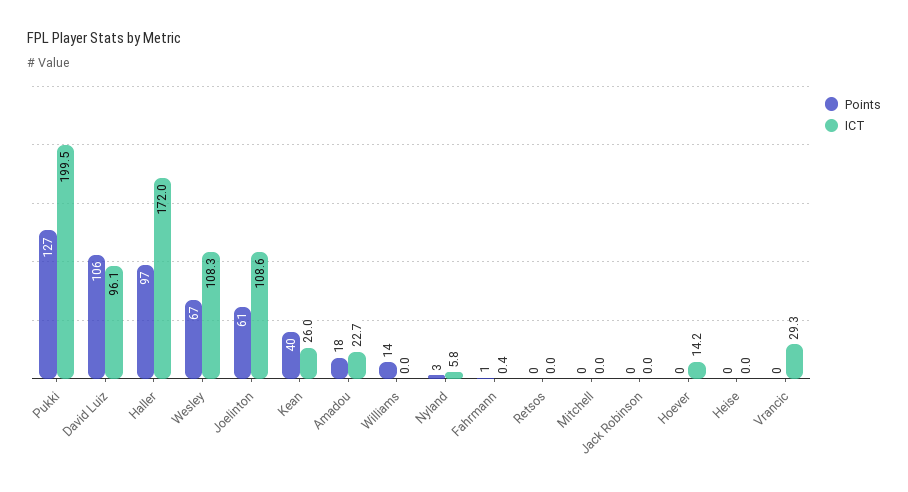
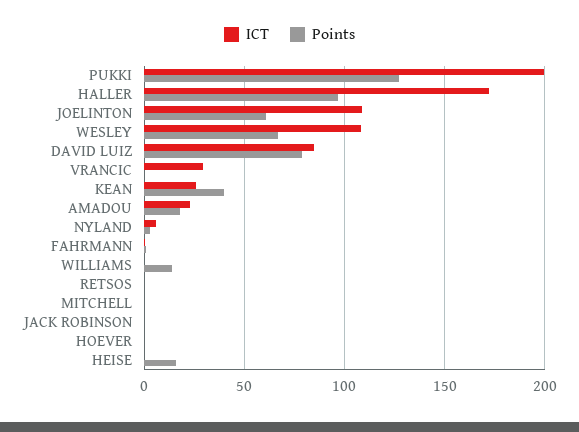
Points, David Luiz: 106 -> 80
ICT, David Luiz: 96.1 -> 85
ICT, Hoever: 14.2 -> 0
Points, Heise: 0 -> 15

